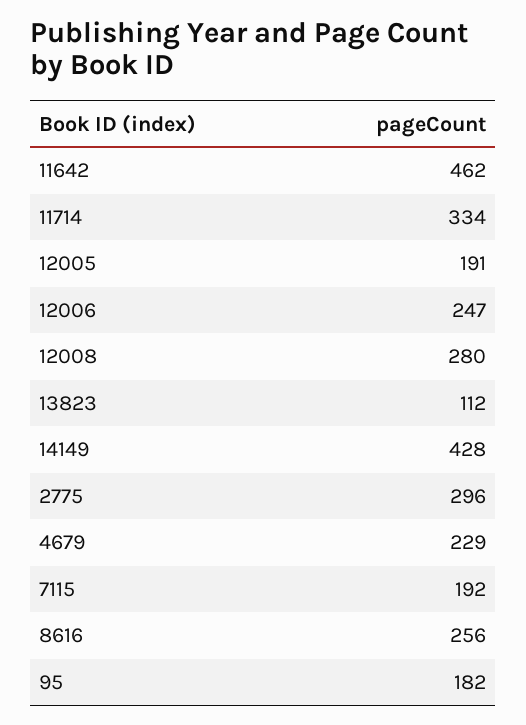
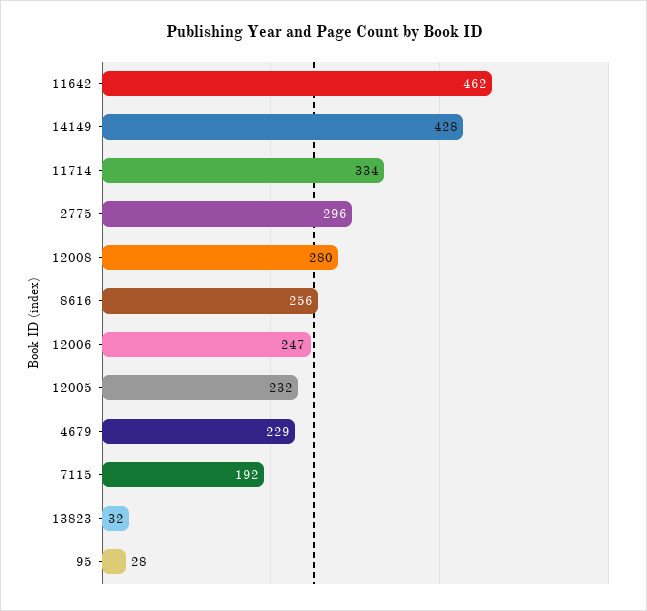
12005: 191 -> 232
13823: 112 -> 32
95: 182 -> 28

